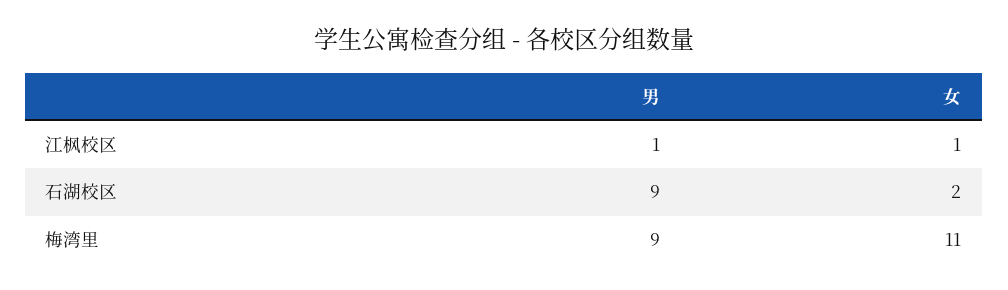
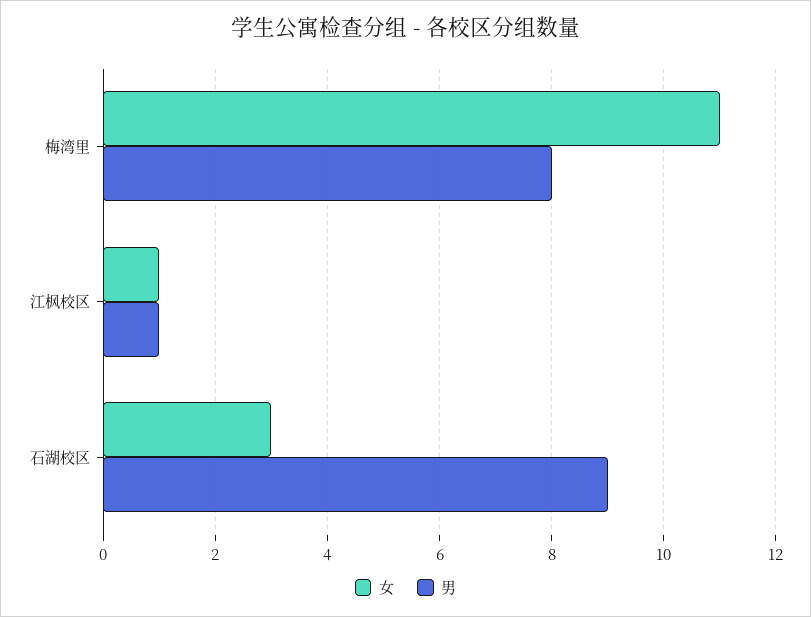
女, 石湖校区: 2 -> 3
男, 梅湾里: 9 -> 8

